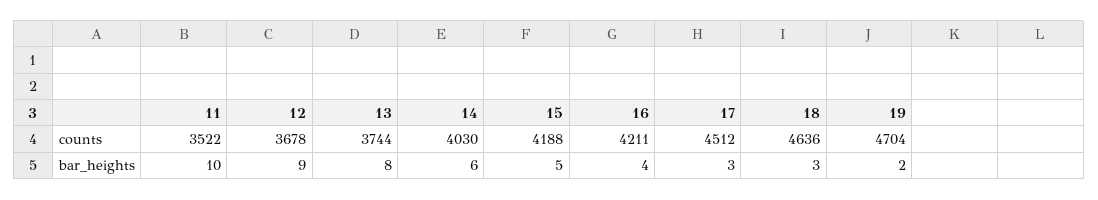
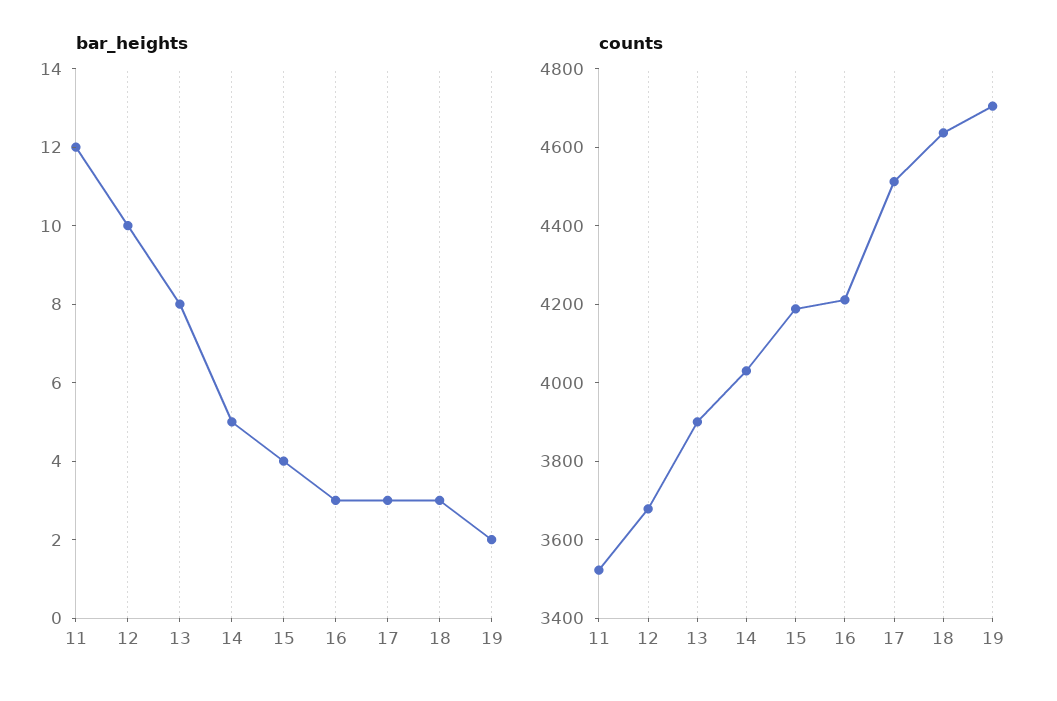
counts, 13: 3744 -> 3900
bar_heights, 11: 10 -> 12
bar_heights, 12: 9 -> 10
bar_heights, 14: 6 -> 5
bar_heights, 15: 5 -> 4
bar_heights, 16: 4 -> 3

